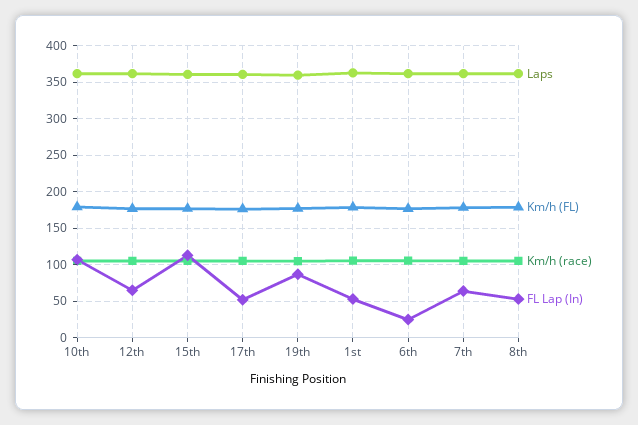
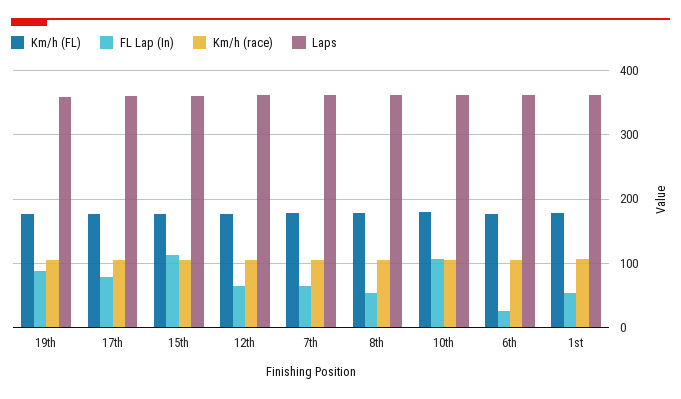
FL Lap (In), 17th: 50 -> 80

